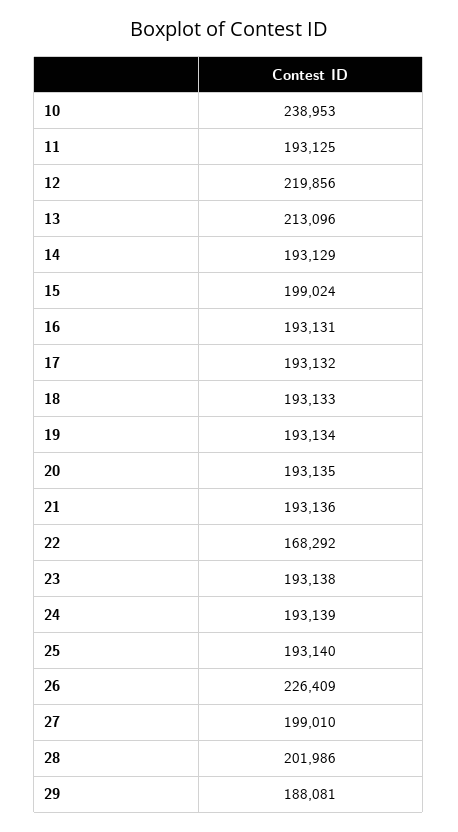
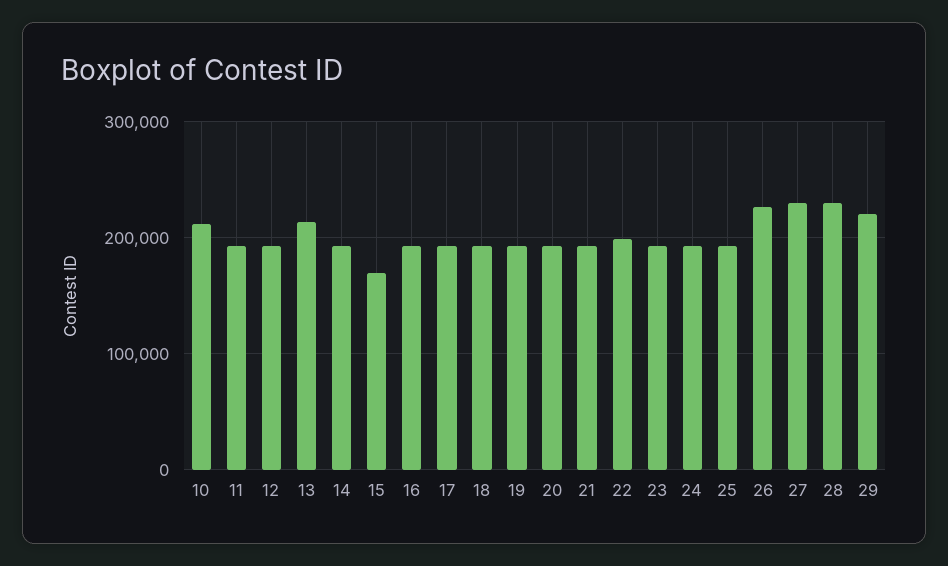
10: 238953 -> 210000
12: 219856 -> 190000
15: 199024 -> 170000
22: 168292 -> 200000
27: 199010 -> 230000
28: 201986 -> 230000
29: 188081 -> 220000

